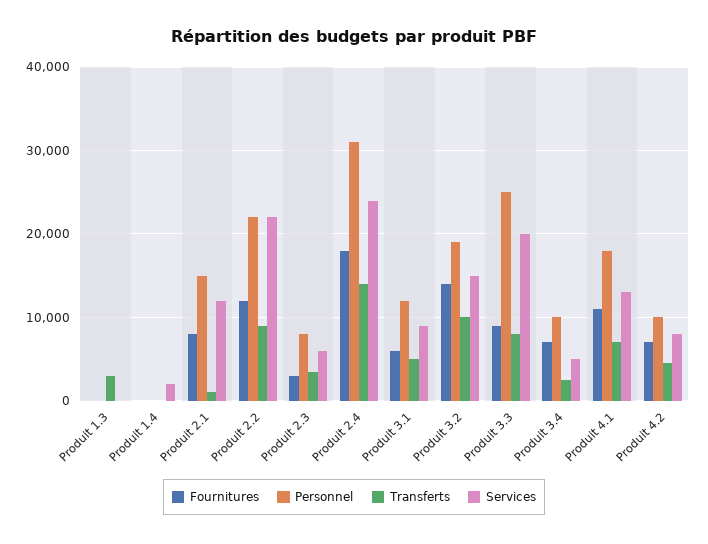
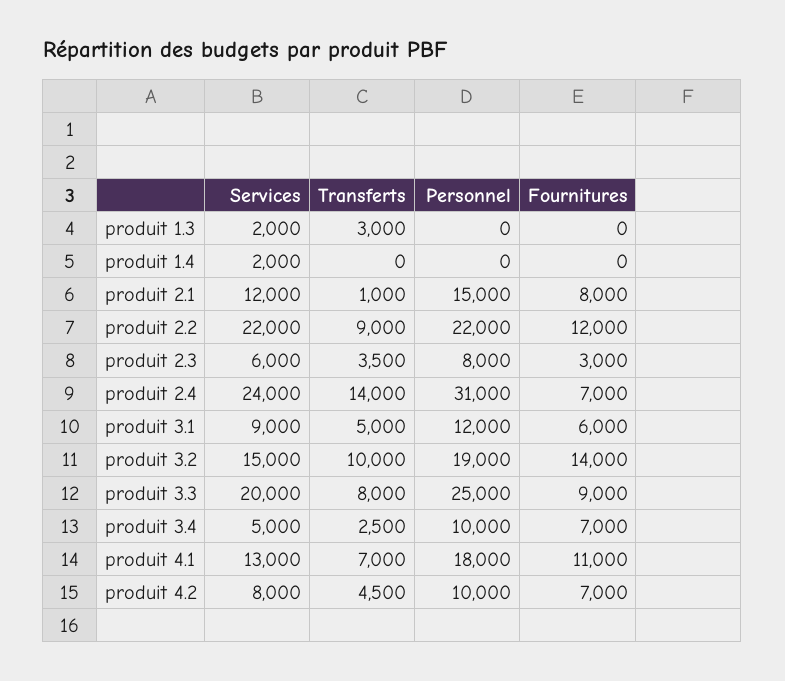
Services, Produit 1.3: 0 -> 2000
Fournitures, Produit 2.4: 18000 -> 7000

